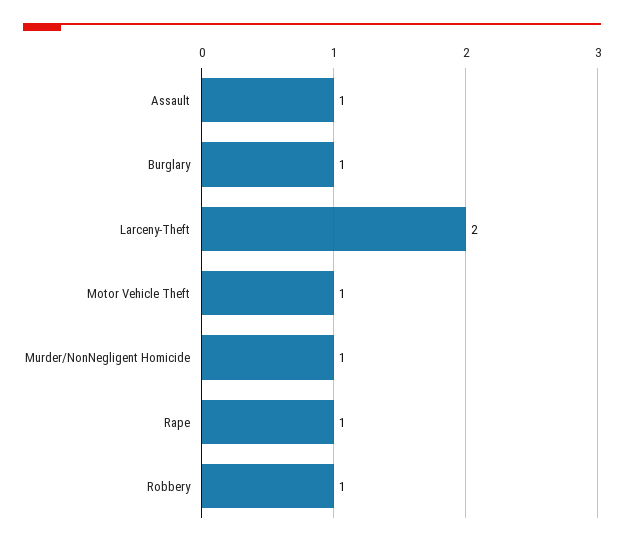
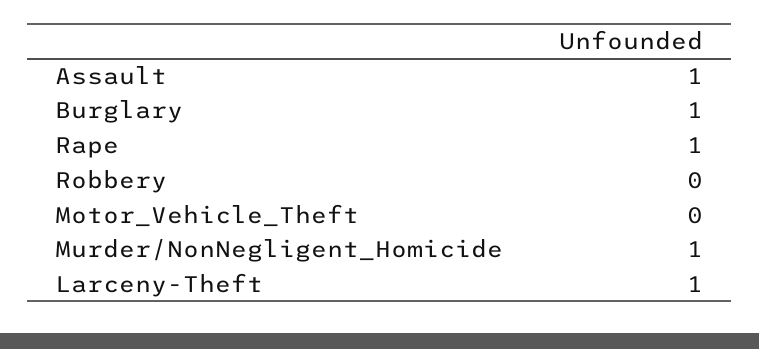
Larceny-Theft: 2 -> 1
Motor Vehicle Theft: 1 -> 0
Robbery: 1 -> 0

